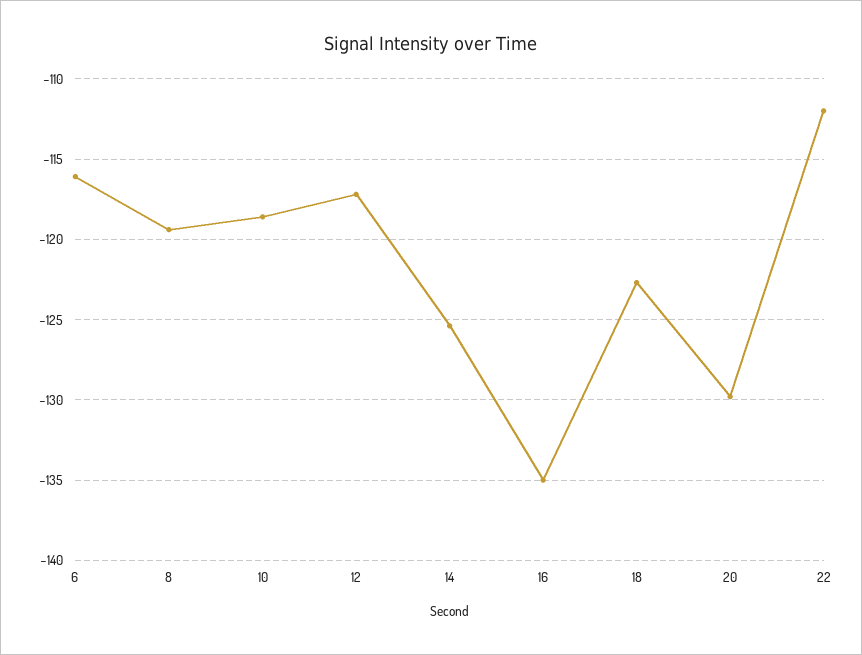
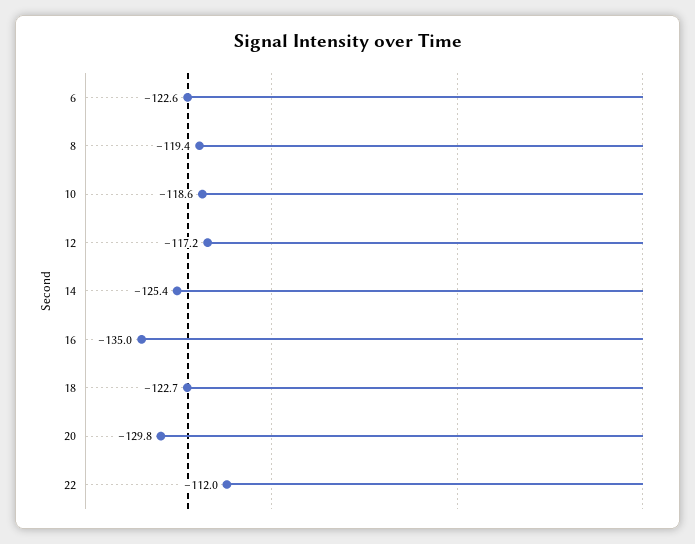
6: -116 -> -122.6

